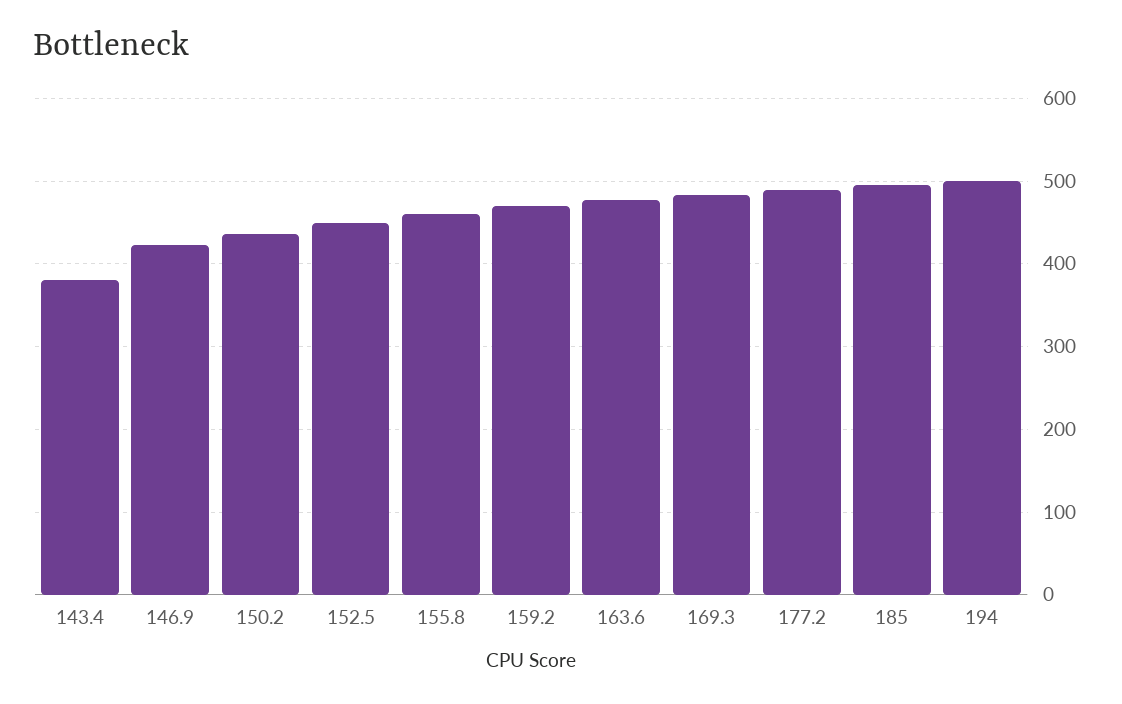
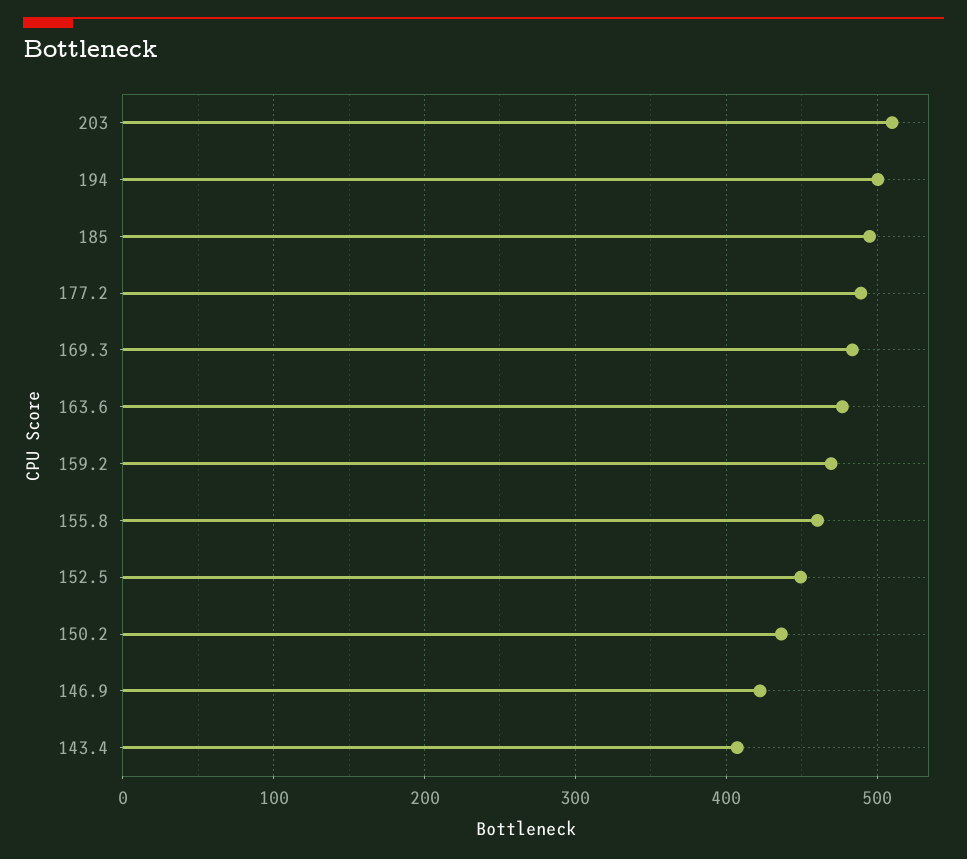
143.4: 380 -> 410
203: none -> 510

